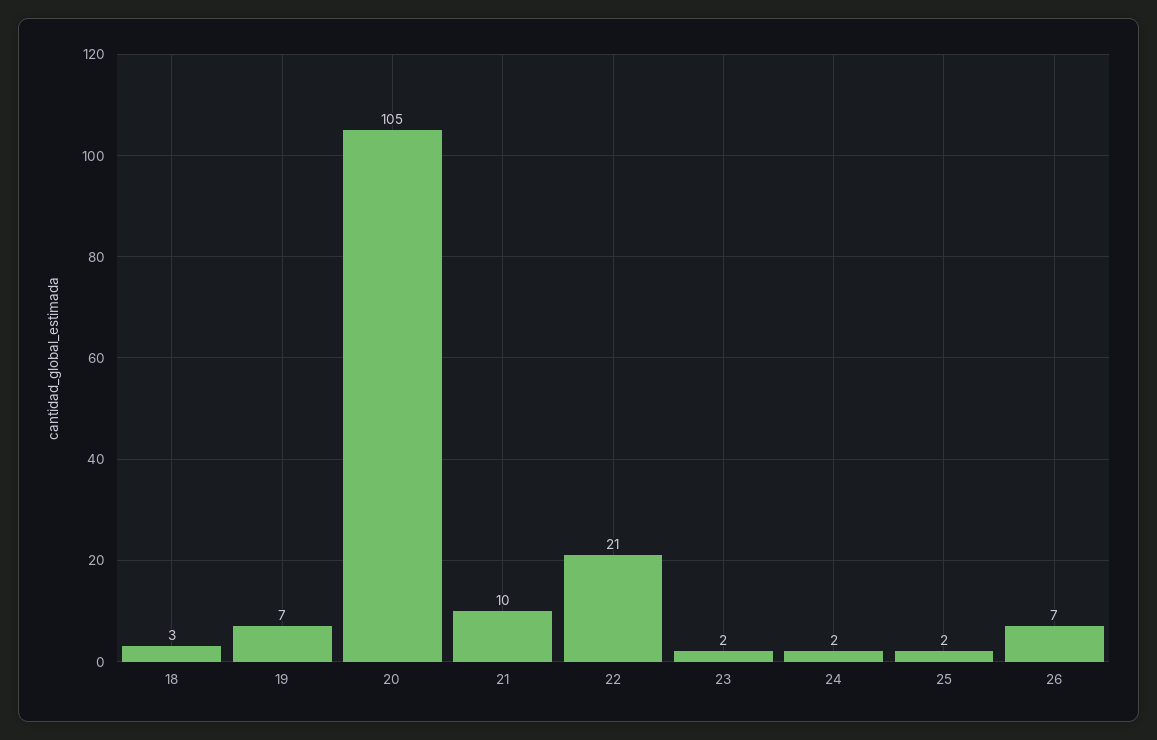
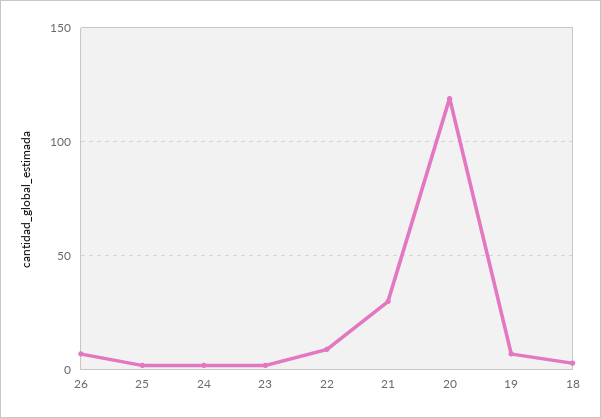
20: 105 -> 120
21: 10 -> 30
22: 21 -> 10

